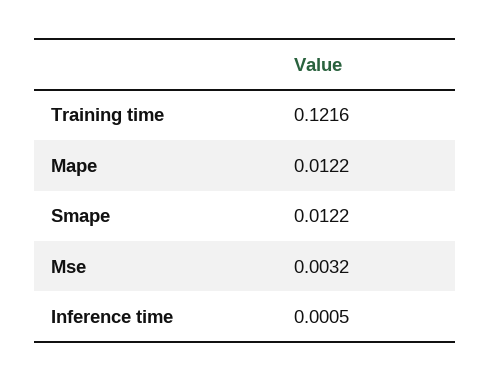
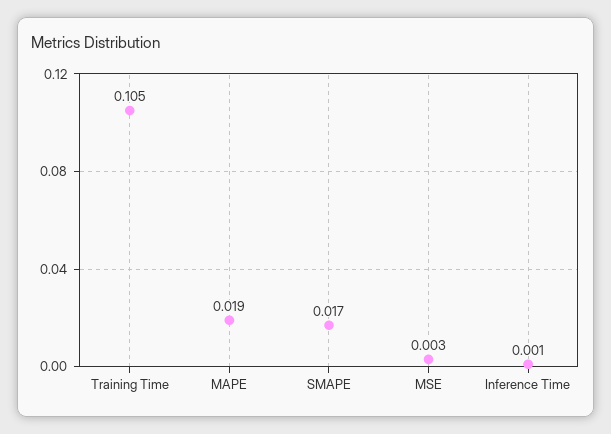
Training time: 0.1216 -> 0.105
Mape: 0.0122 -> 0.019
Smape: 0.0122 -> 0.017

